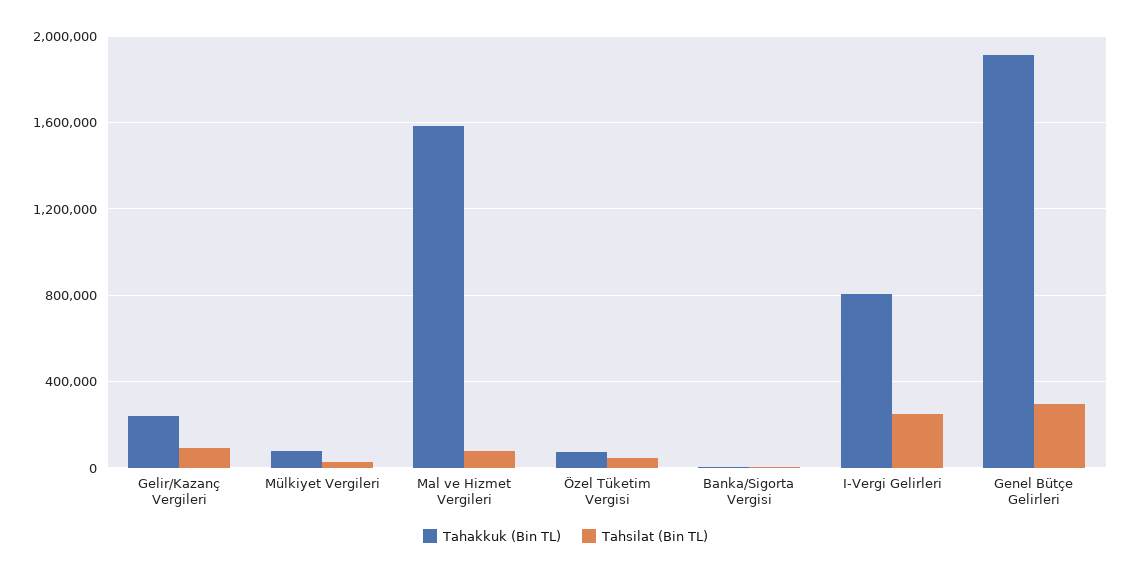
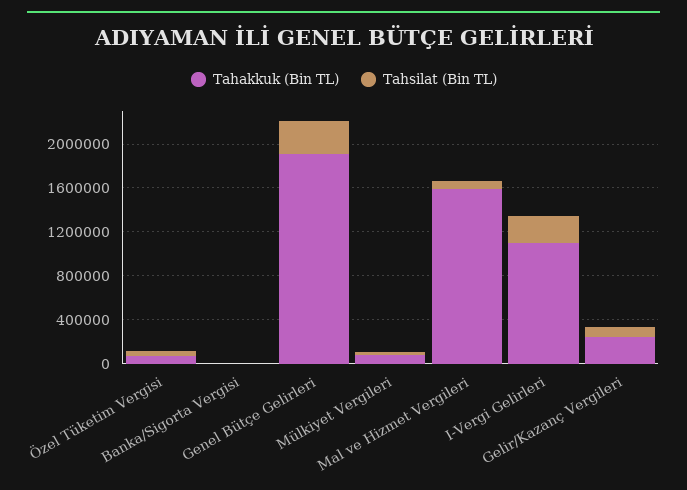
Tahakkuk (Bin TL), I-Vergi Gelirleri: 800000 -> 1100000

